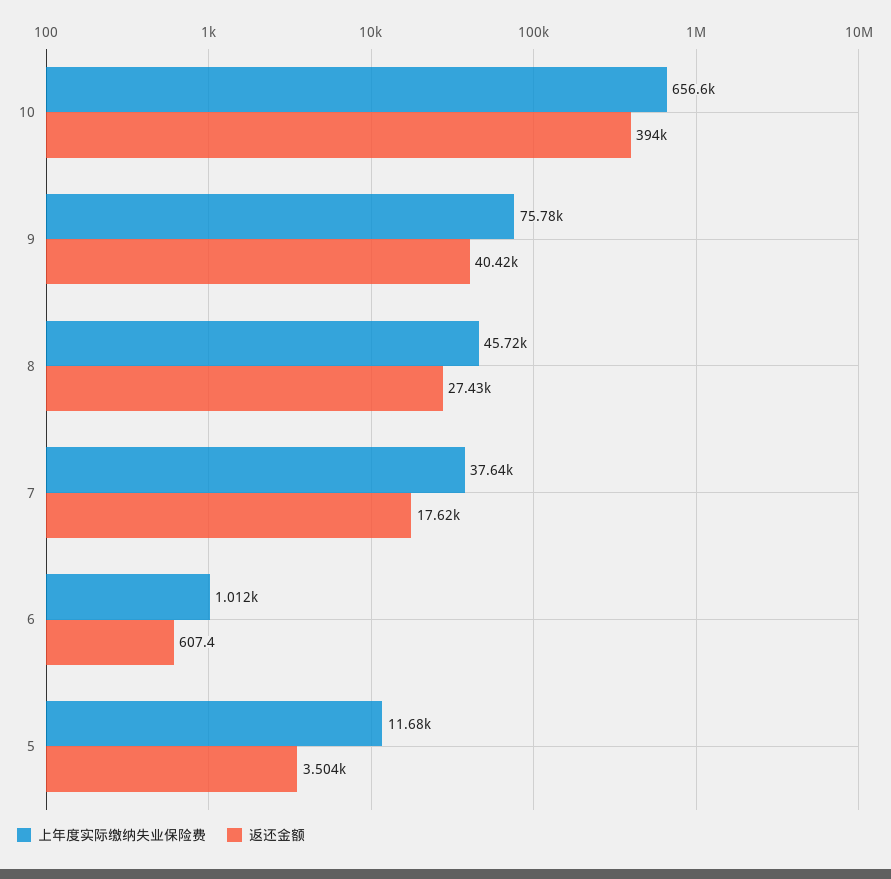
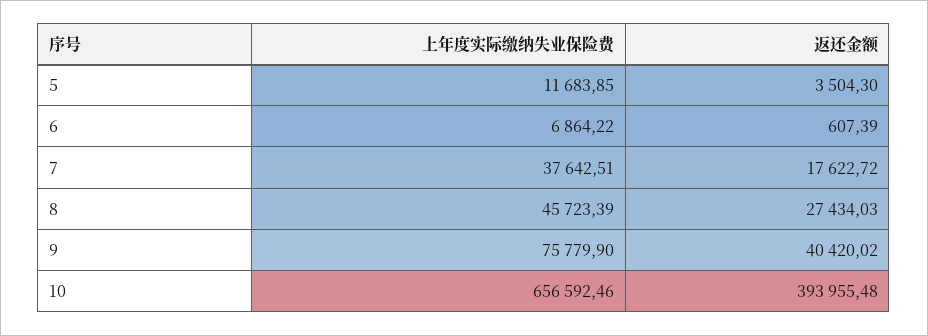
上年度实际缴纳失业保险费, 6: 1012 -> 6864.22

